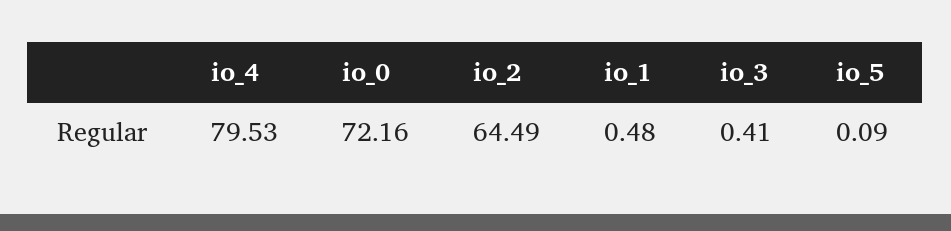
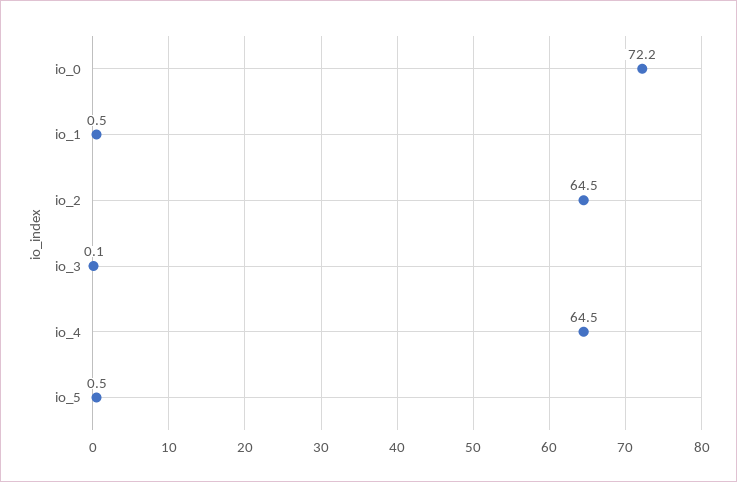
io_4: 79.53 -> 64.5
io_3: 0.41 -> 0.1
io_5: 0.09 -> 0.5

